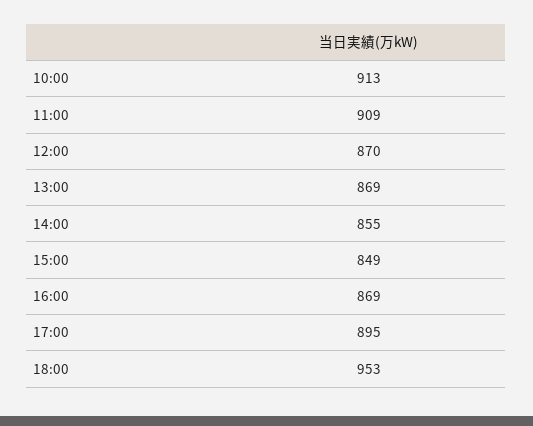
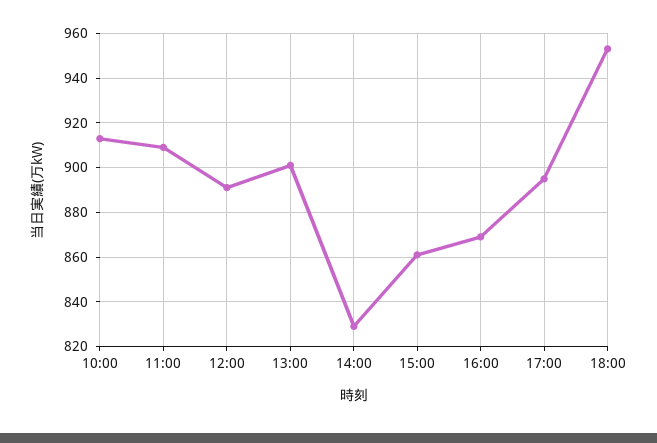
12:00: 870 -> 890
13:00: 869 -> 900
14:00: 855 -> 830
15:00: 849 -> 860

